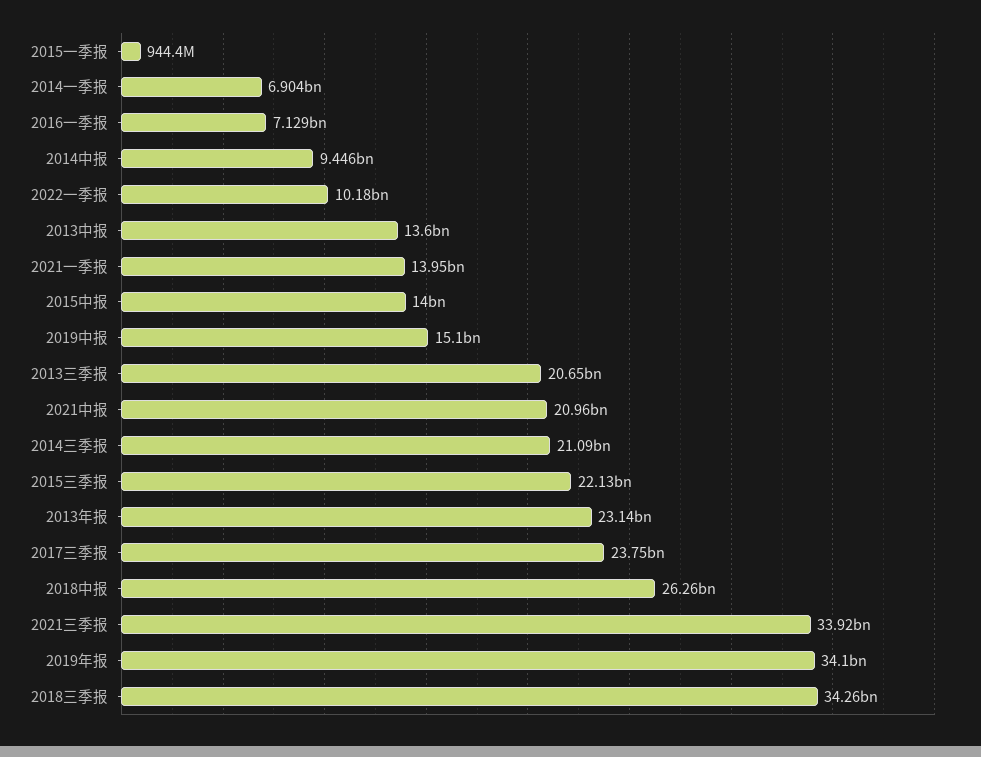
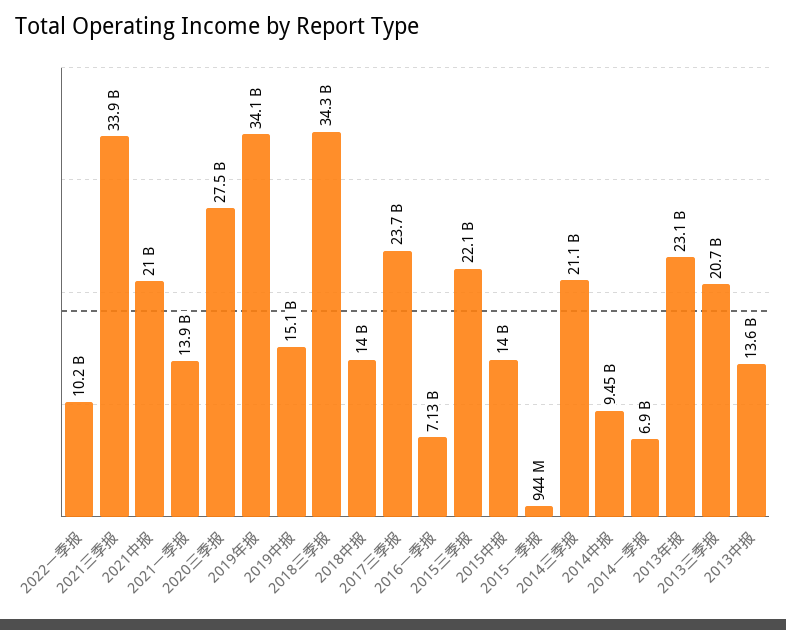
2018中报: 26260000000 -> 14000000000
2020三季报: none -> 27500000000

